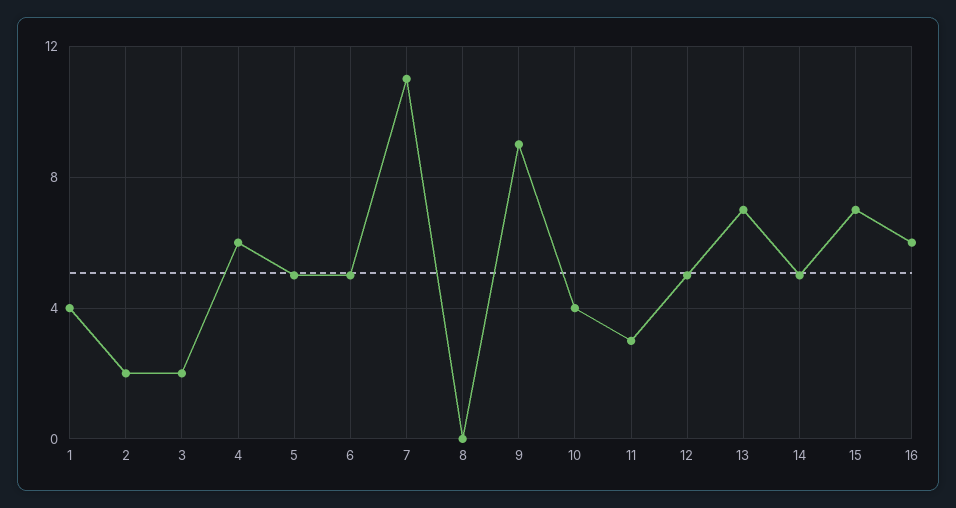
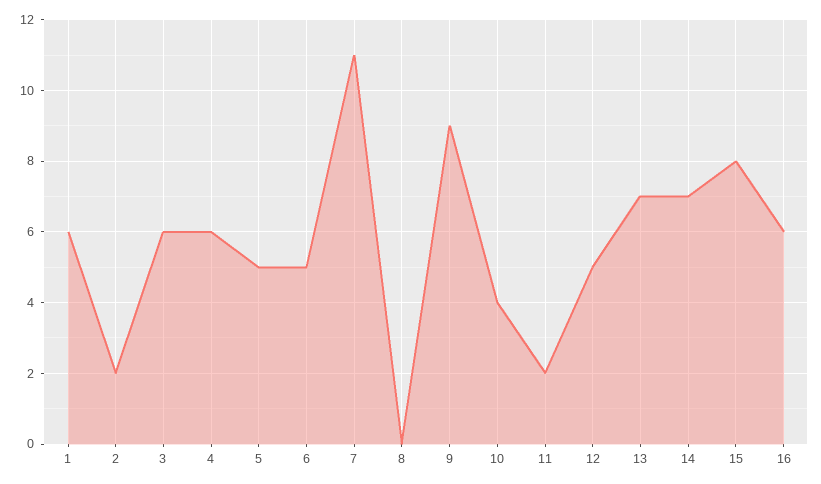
1: 4 -> 6
3: 2 -> 6
11: 3 -> 2
14: 5 -> 7
15: 7 -> 8

